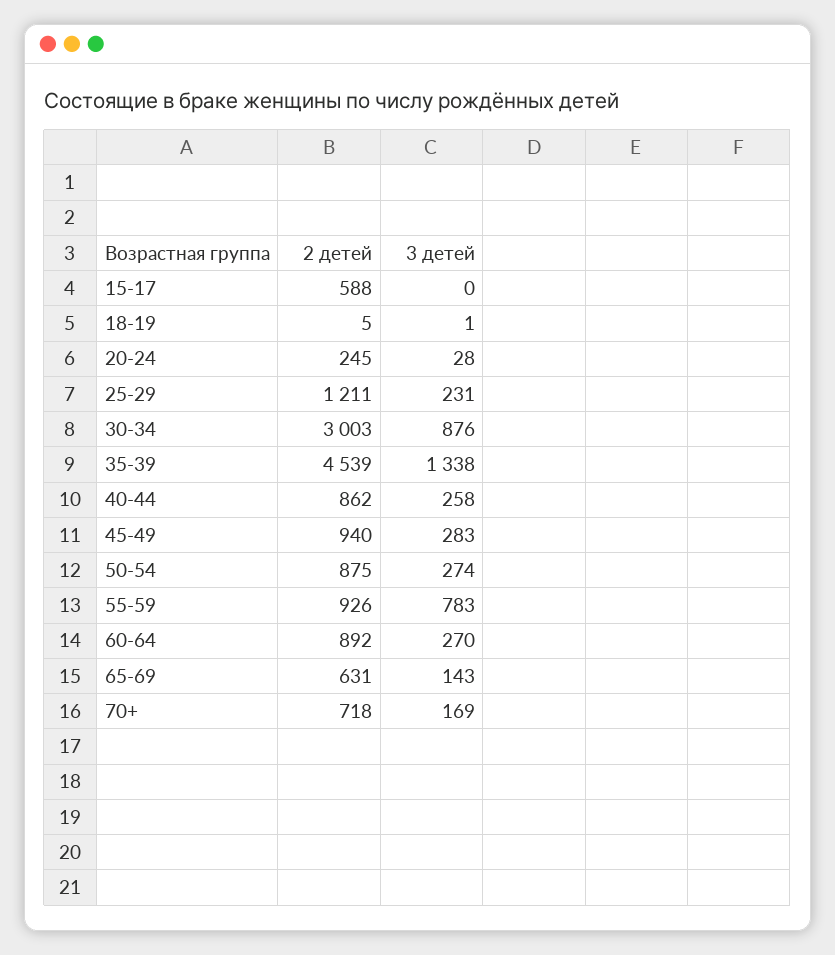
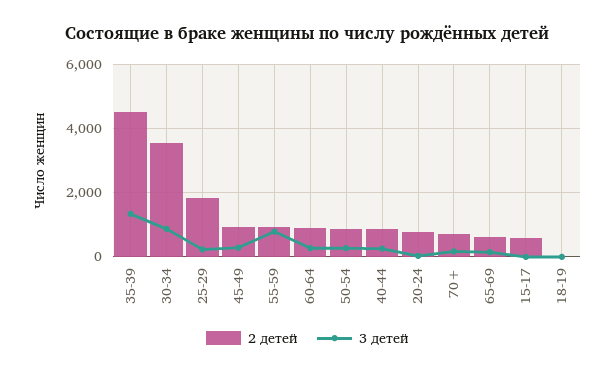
2 детей, 20-24: 245 -> 800
2 детей, 25-29: 1211 -> 1800
2 детей, 30-34: 3003 -> 3600

